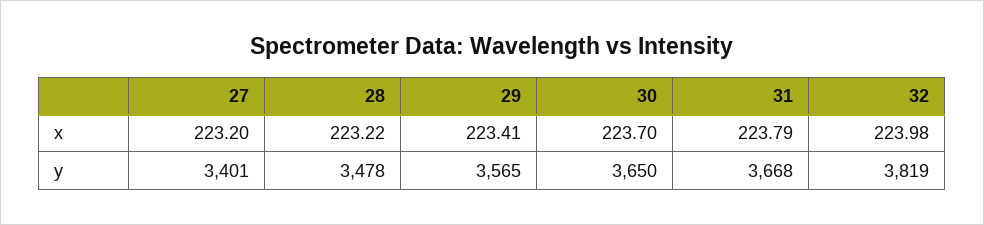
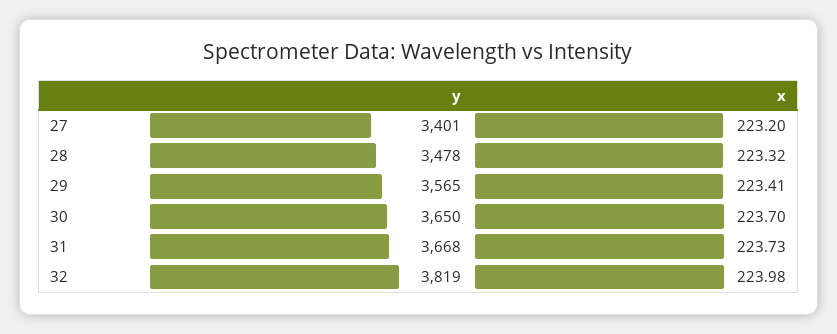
28, x: 223.22 -> 223.32
31, x: 223.79 -> 223.73

